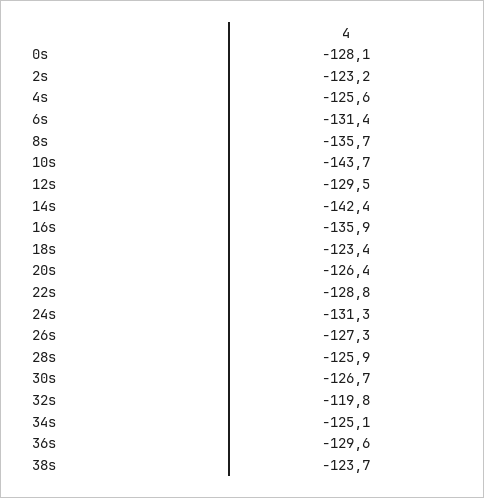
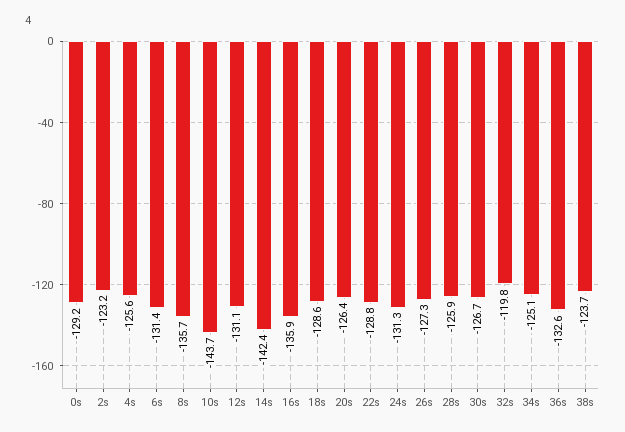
0s: -128.1 -> -129.2
12s: -129.5 -> -131.1
18s: -123.4 -> -128.6
36s: -129.6 -> -132.6

